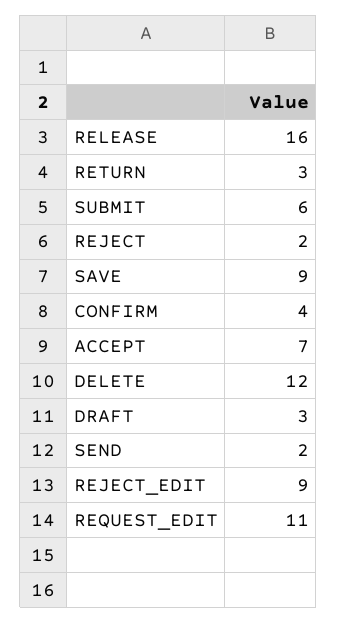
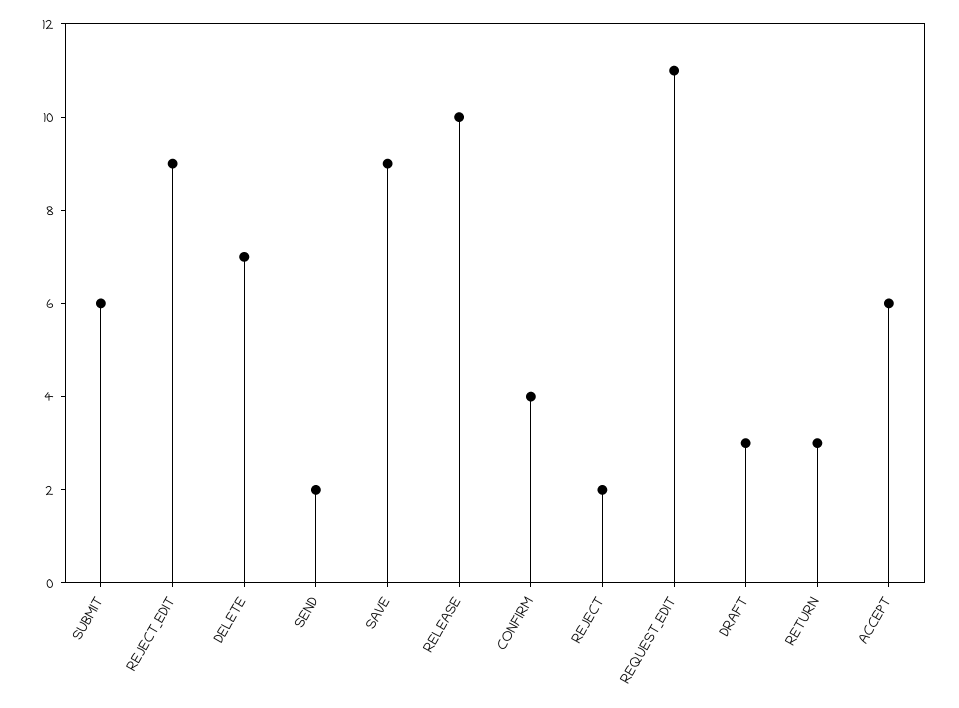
RELEASE: 16 -> 10
ACCEPT: 7 -> 6
DELETE: 12 -> 7

